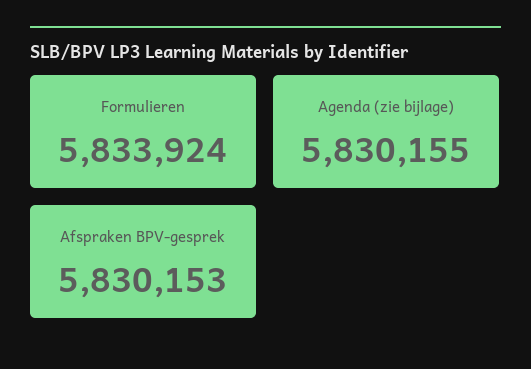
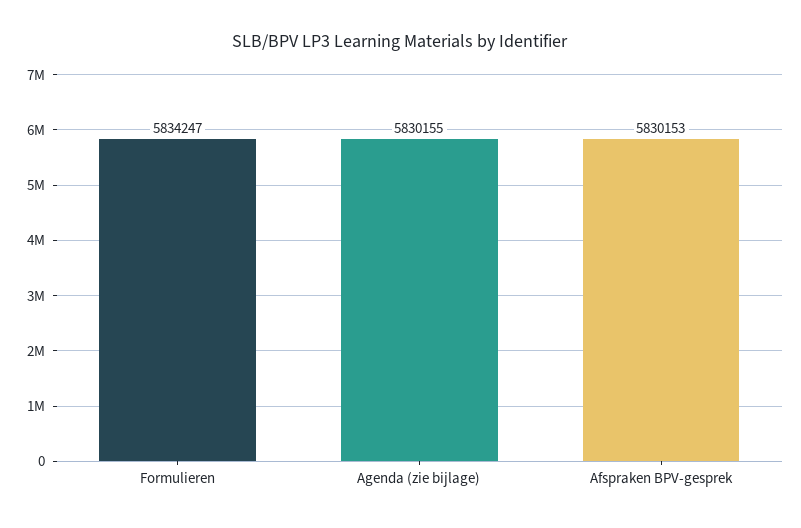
Formulieren: 5833924 -> 5834247

